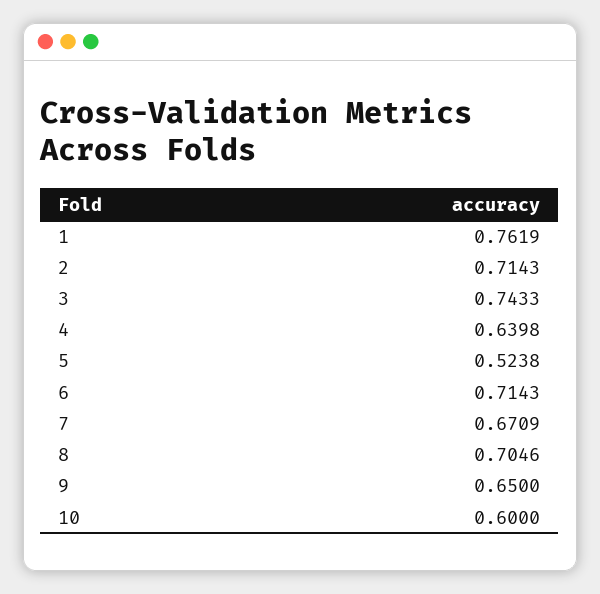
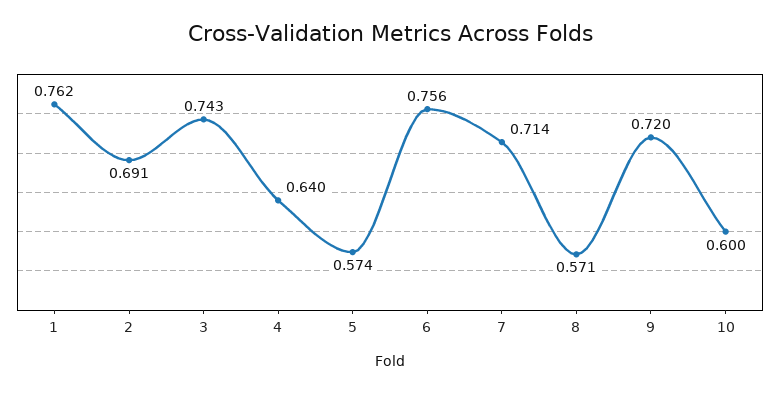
2: 0.7143 -> 0.691
5: 0.5238 -> 0.574
6: 0.7143 -> 0.756
7: 0.6709 -> 0.714
8: 0.7046 -> 0.571
9: 0.65 -> 0.72

